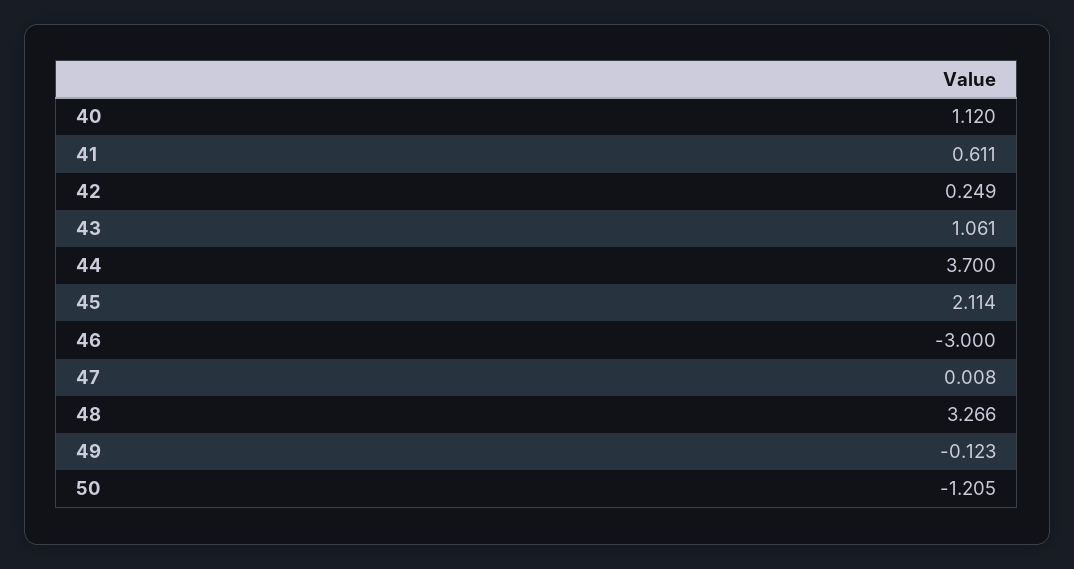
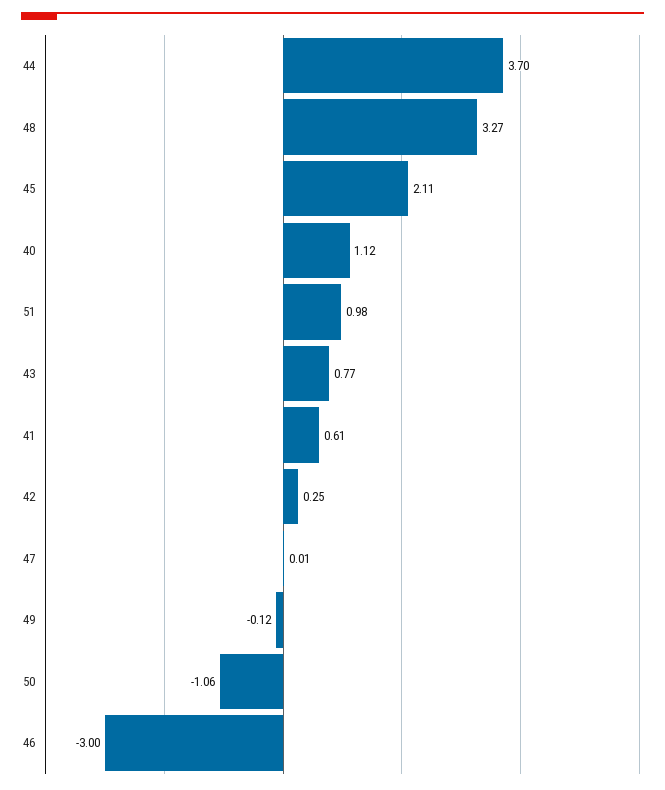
43: 1.061 -> 0.77
50: -1.205 -> -1.06
51: none -> 0.98

